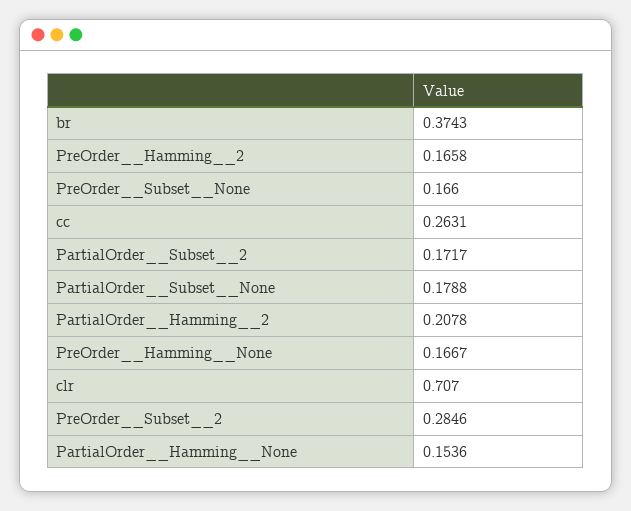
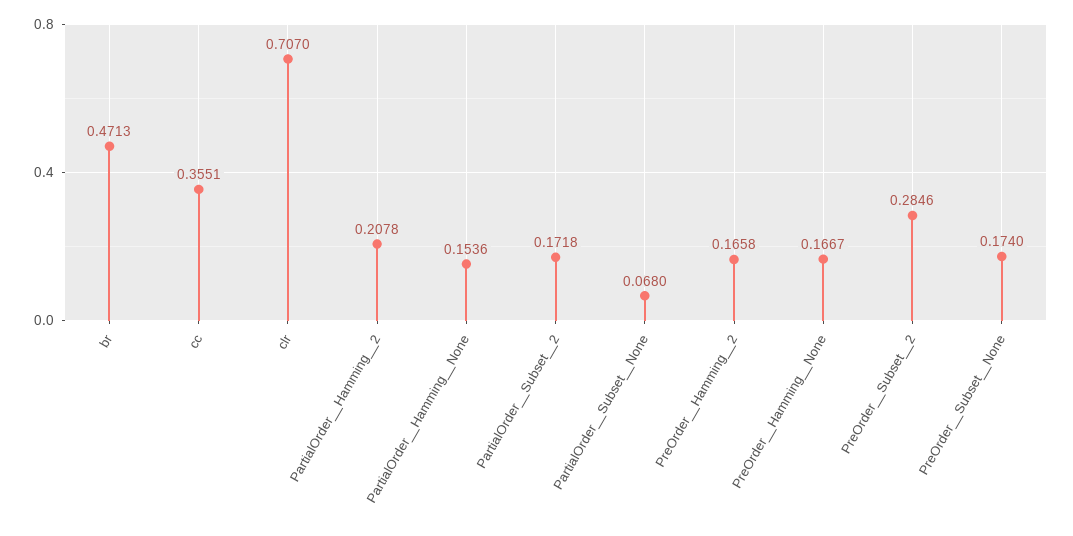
br: 0.3743 -> 0.4713
PreOrder__Subset__None: 0.166 -> 0.174
cc: 0.2631 -> 0.3551
PartialOrder__Subset__2: 0.1717 -> 0.1718
PartialOrder__Subset__None: 0.1788 -> 0.068

